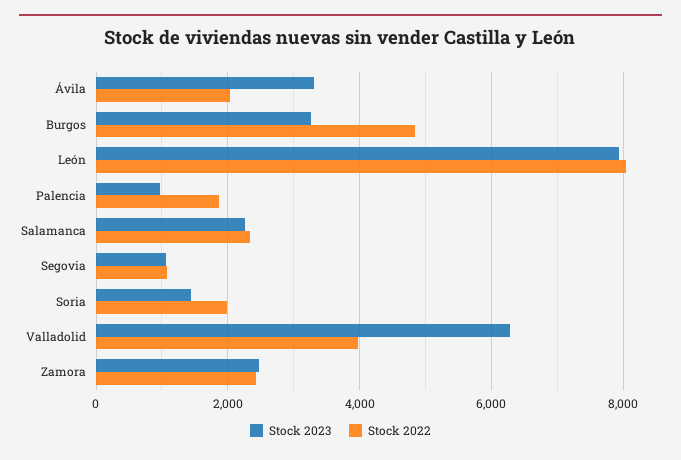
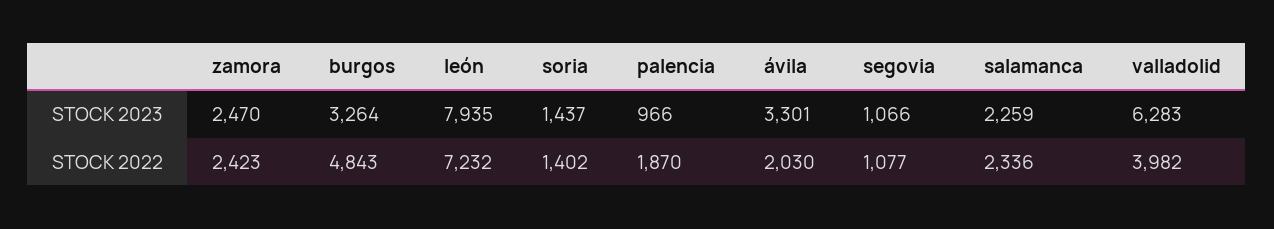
Stock 2022, León: 8000 -> 7232
Stock 2022, Soria: 2000 -> 1402

